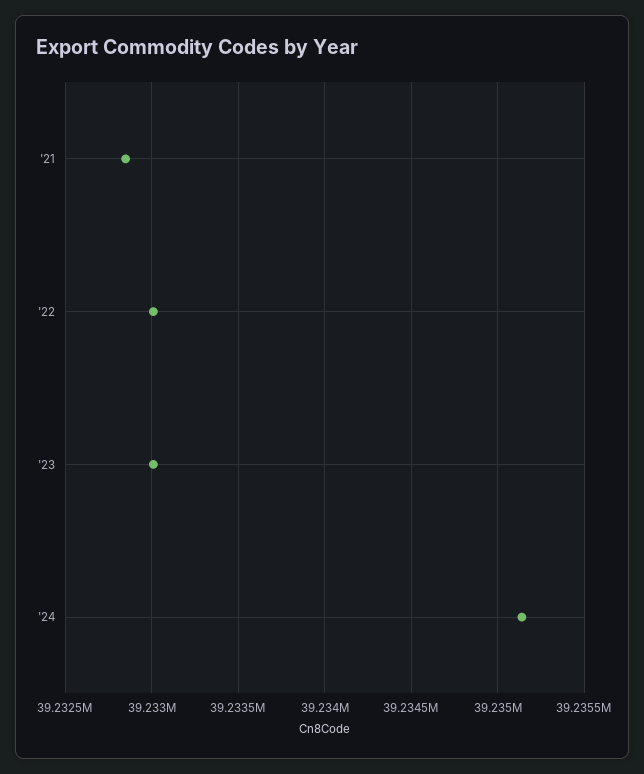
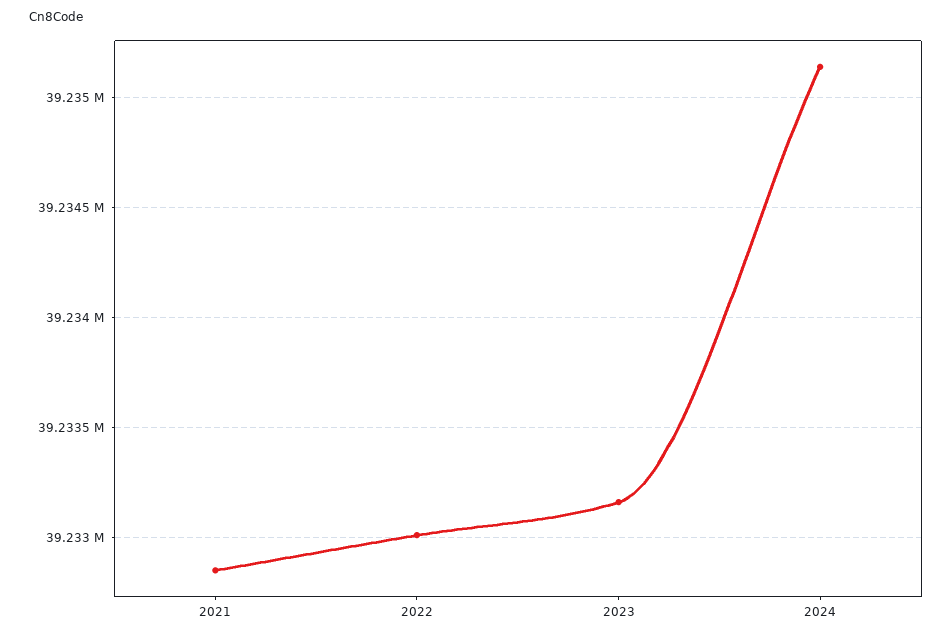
'23: 39233000 -> 39233150

